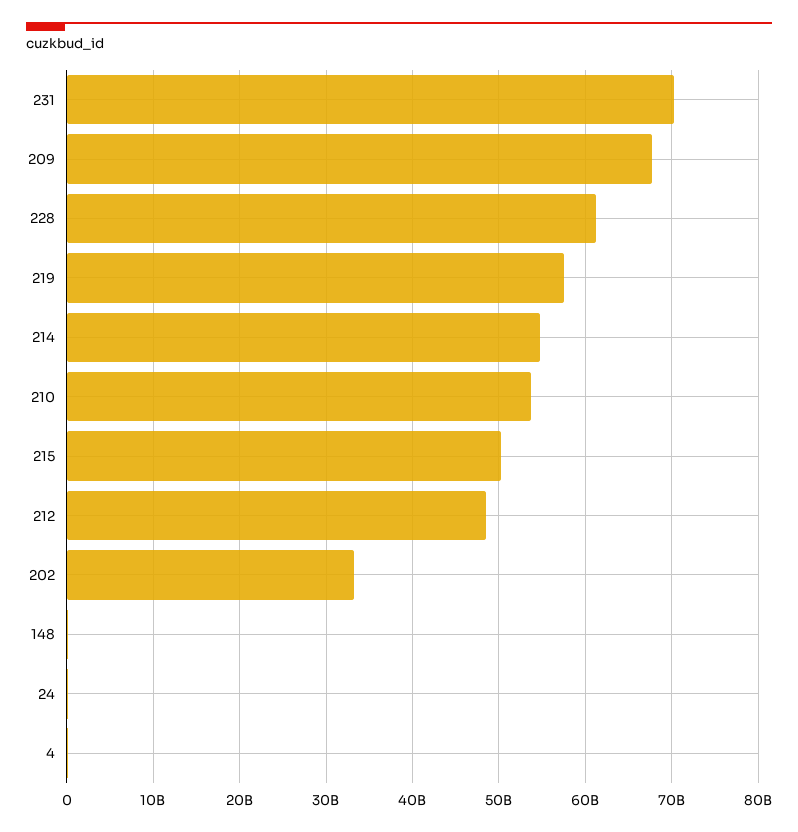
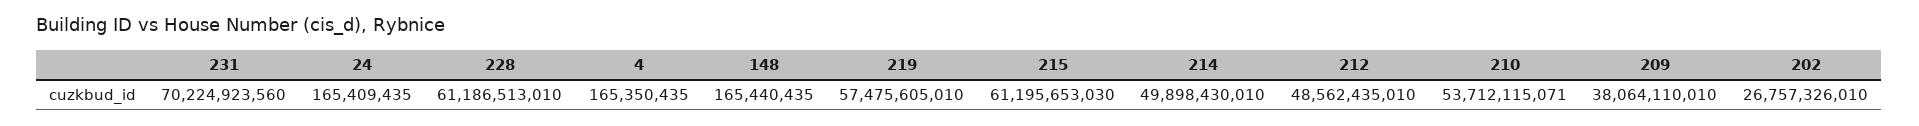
209: 68000000000 -> 38064110010
214: 55000000000 -> 49898430010
215: 50000000000 -> 61195653030
202: 33000000000 -> 26757326010

